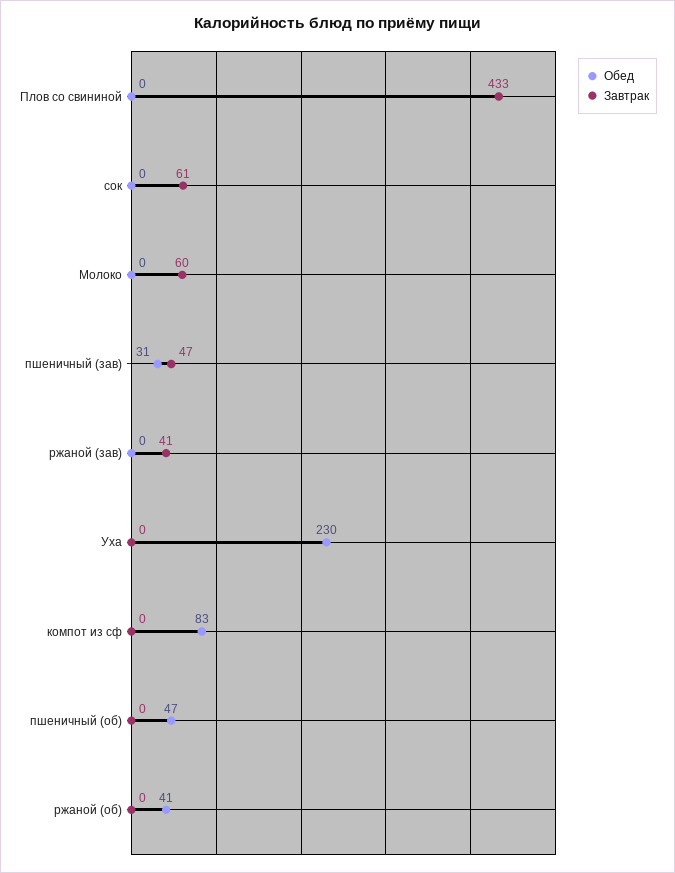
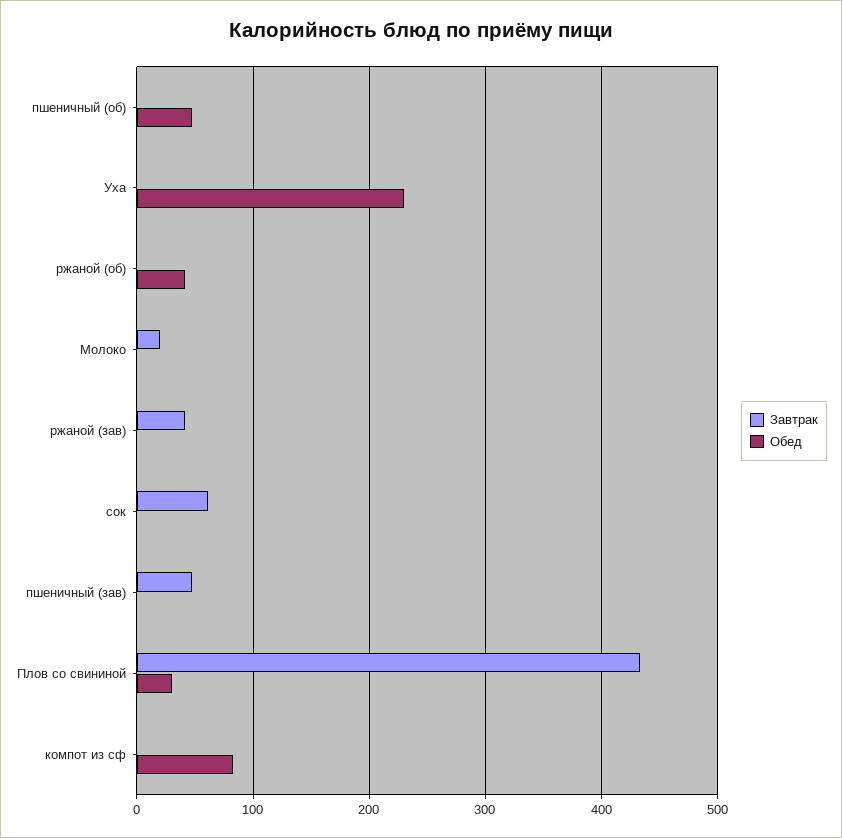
Обед, Плов со свининой: 0 -> 30
Завтрак, Молоко: 60 -> 20
Обед, пшеничный (зав): 31 -> 0

